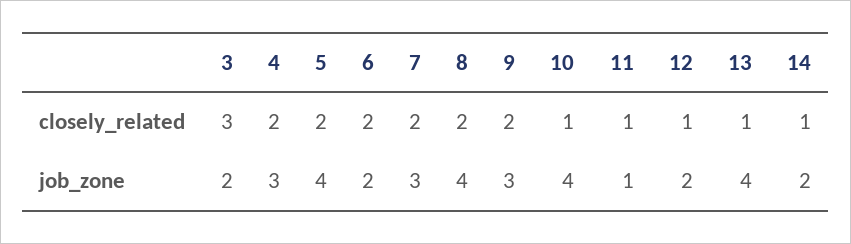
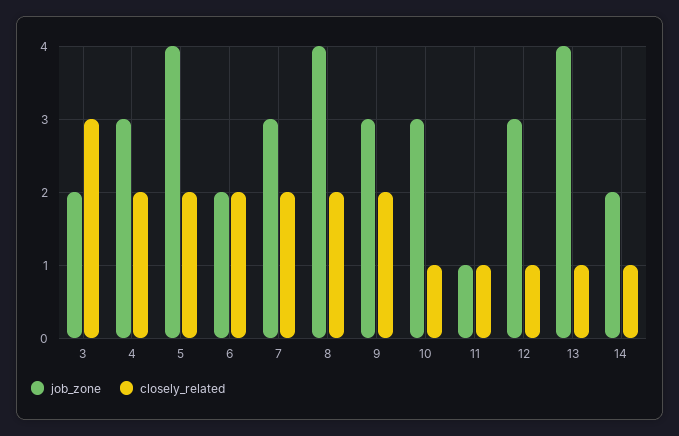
job_zone, 10: 4 -> 3
job_zone, 12: 2 -> 3

